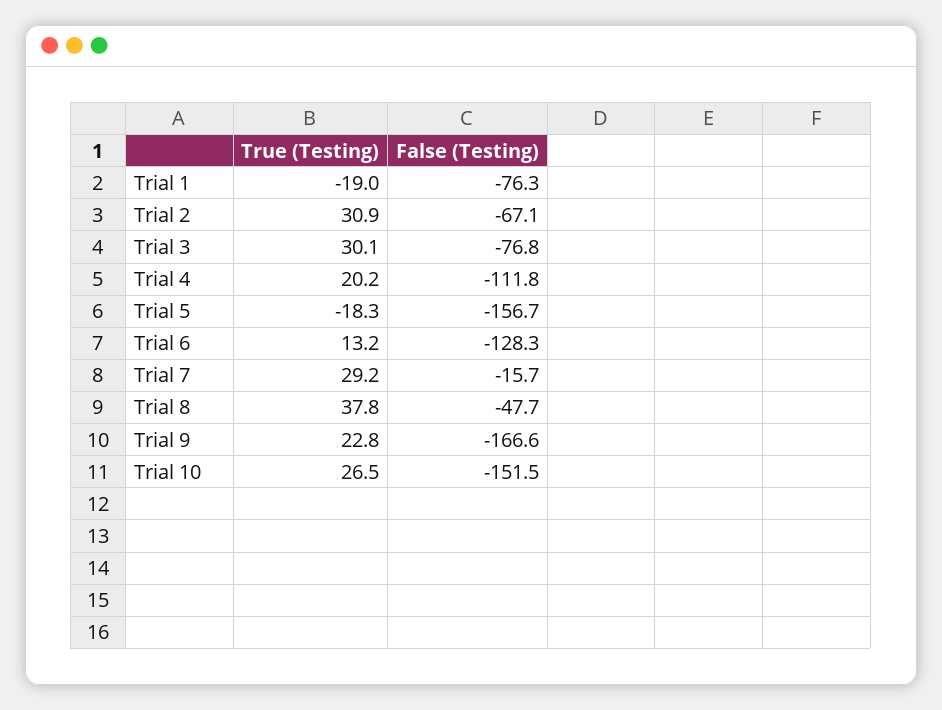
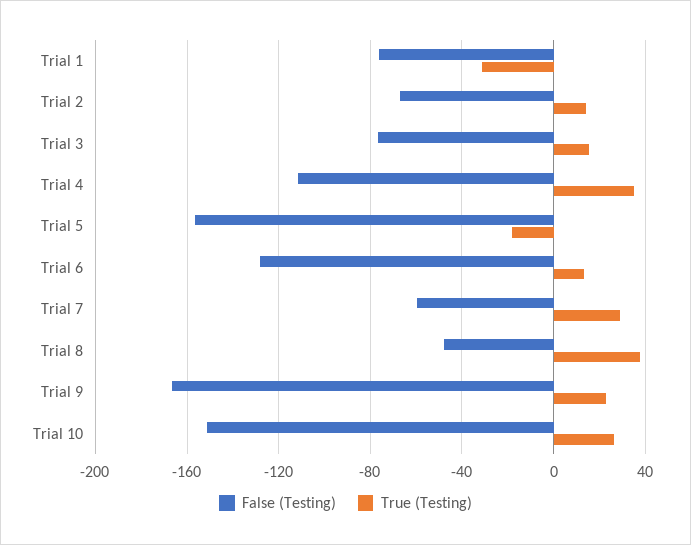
True (Testing), Trial 1: -19 -> -30
True (Testing), Trial 2: 30.9 -> 15
True (Testing), Trial 3: 30.1 -> 15
True (Testing), Trial 4: 20.2 -> 35
False (Testing), Trial 7: -15.7 -> -60

